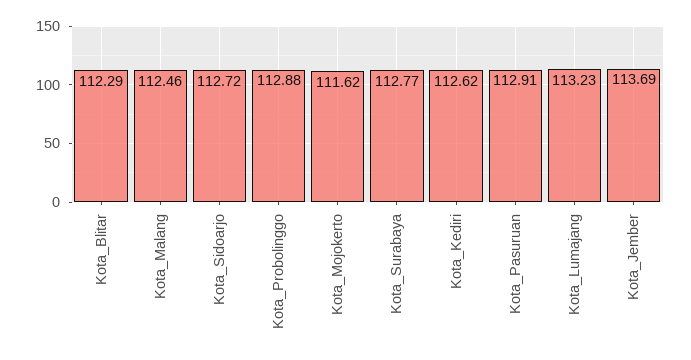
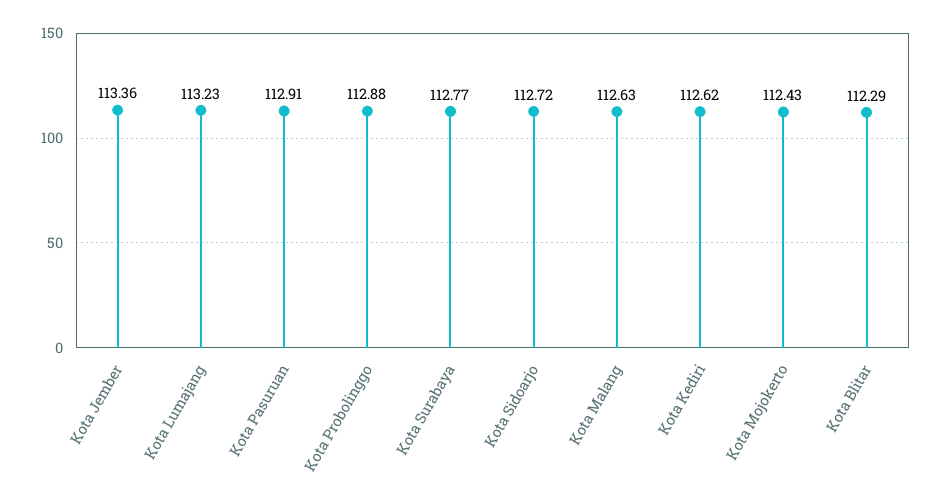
Kota_Malang: 112.46 -> 112.63
Kota_Mojokerto: 111.62 -> 112.43
Kota_Jember: 113.69 -> 113.36

